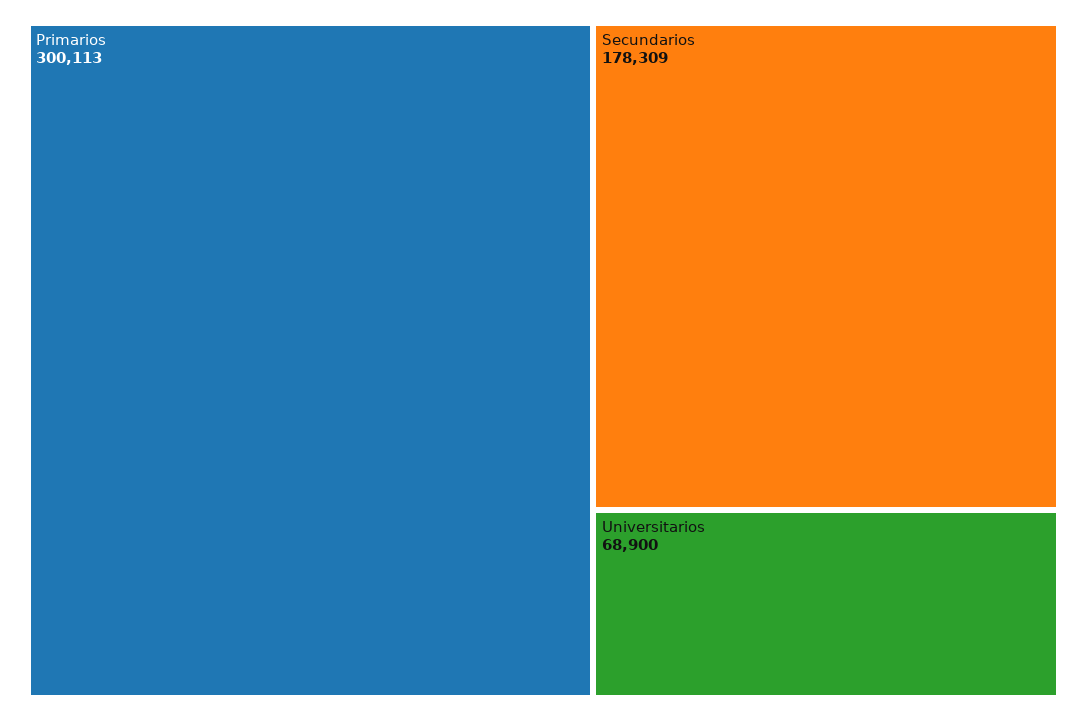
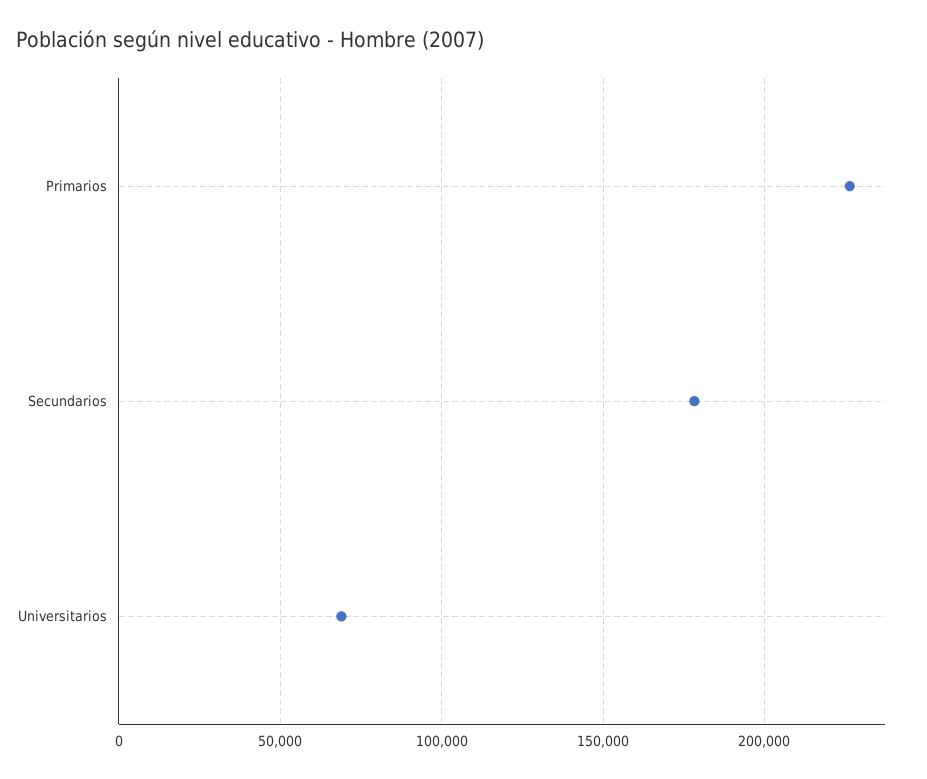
Primarios: 300113 -> 225000

